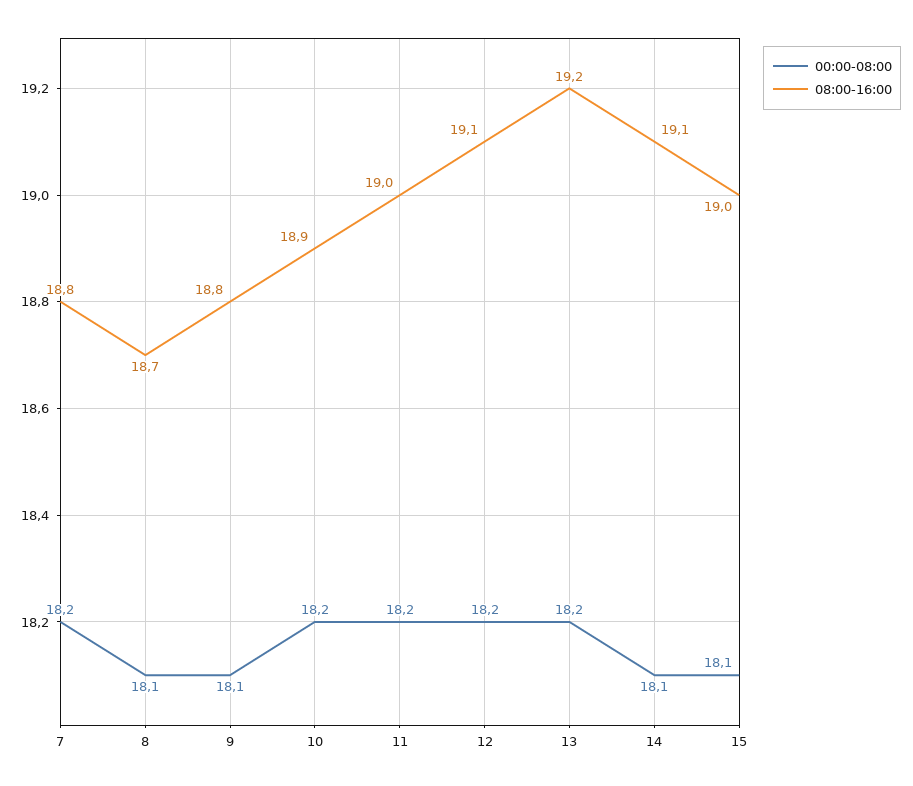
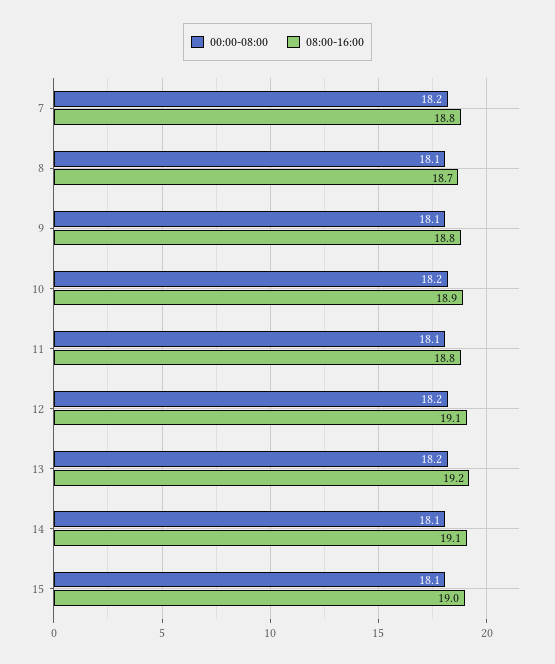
00:00-08:00, 11: 18.2 -> 18.1
08:00-16:00, 11: 19 -> 18.8

